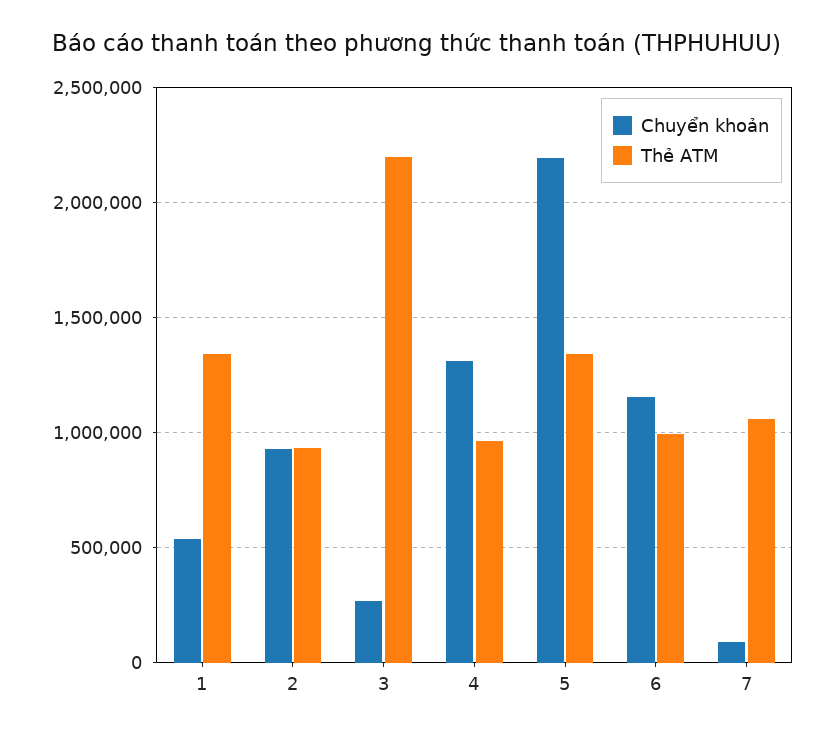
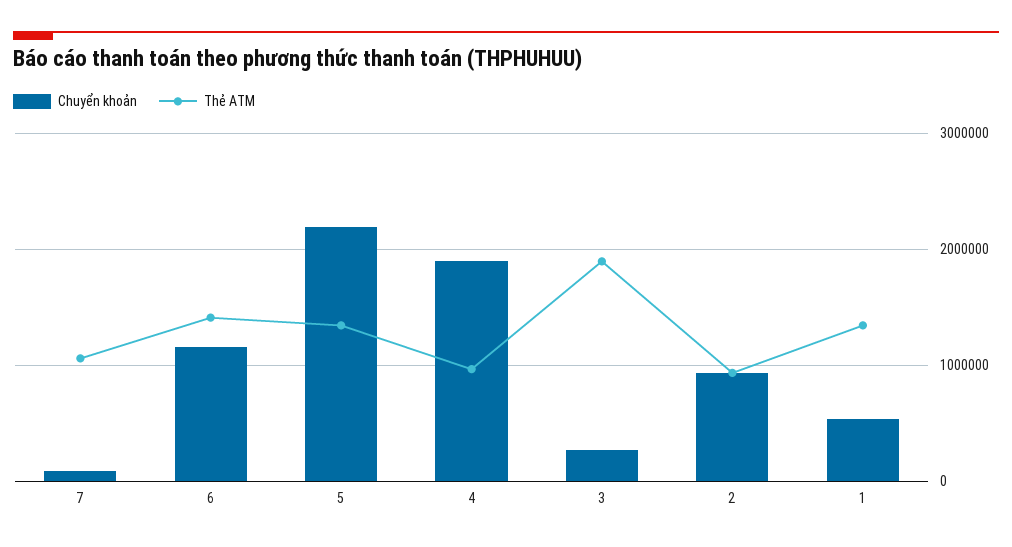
Thẻ ATM, 3: 2200000 -> 1900000
Chuyển khoản, 4: 1300000 -> 1900000
Thẻ ATM, 6: 1000000 -> 1400000

